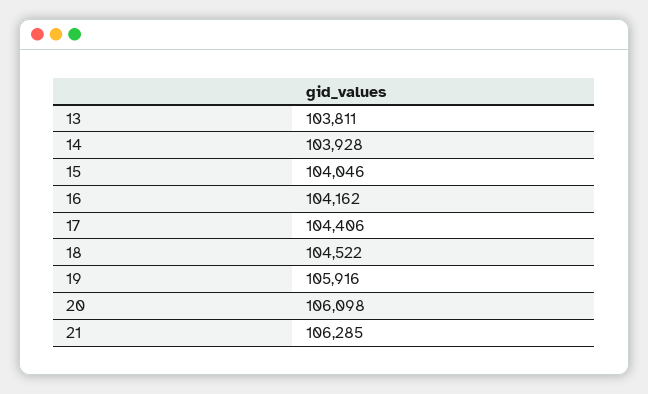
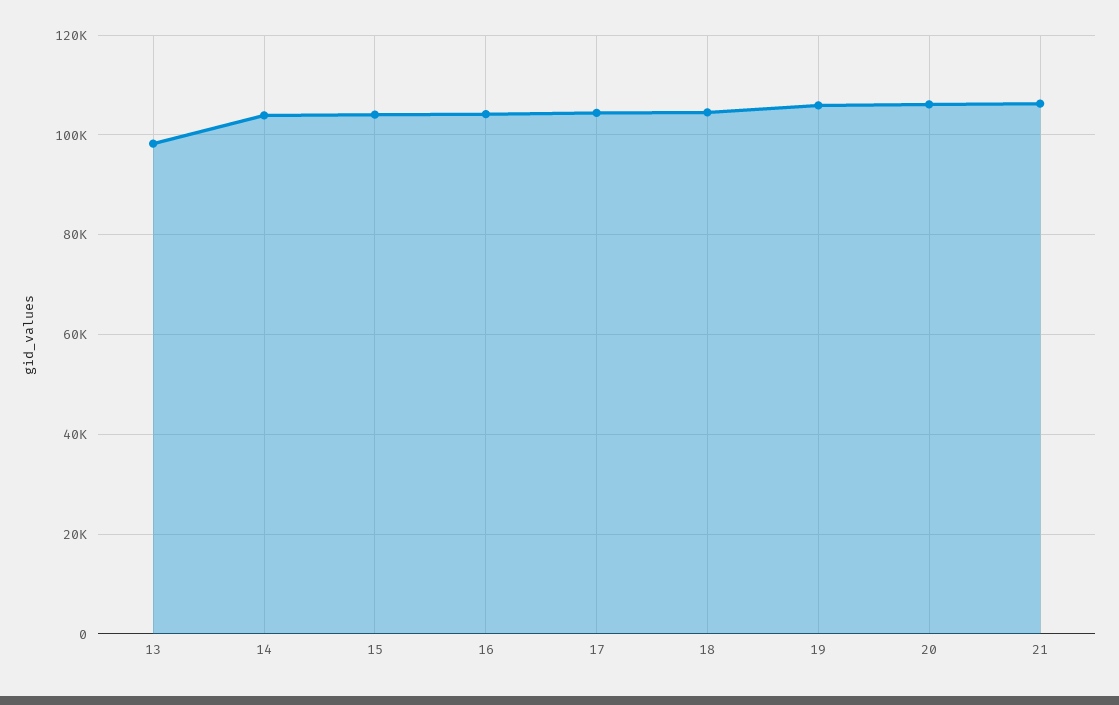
13: 103811 -> 98000

